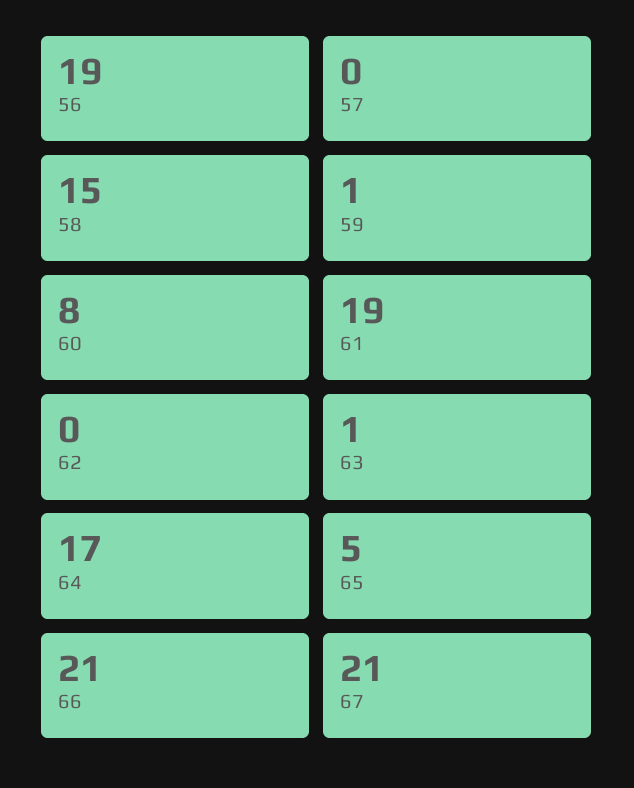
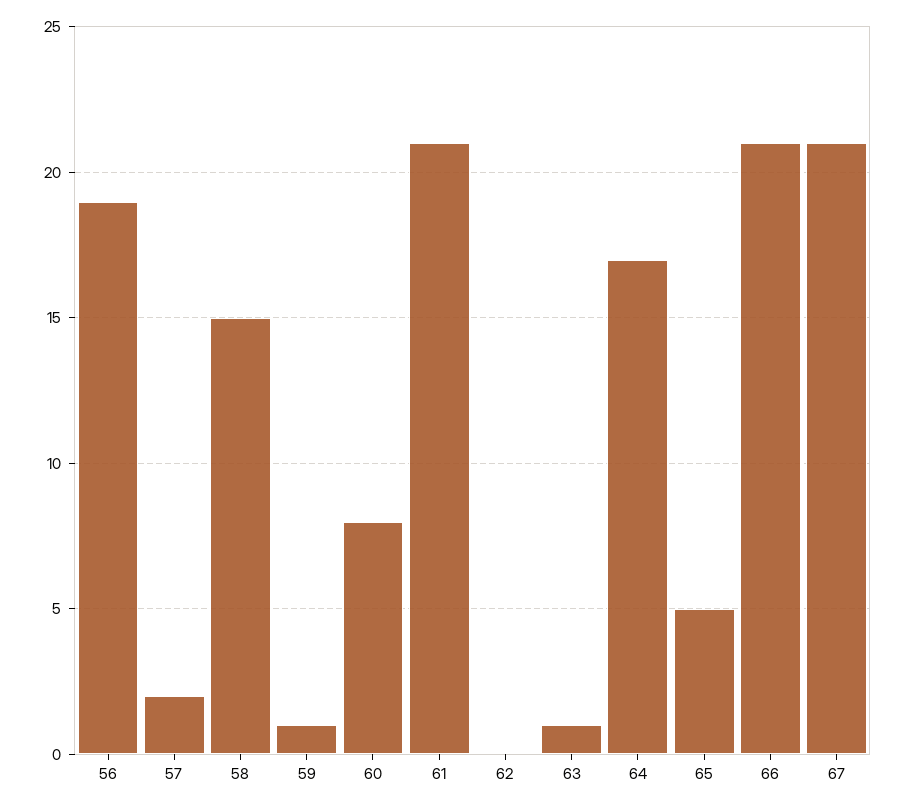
57: 0 -> 2
61: 19 -> 21

